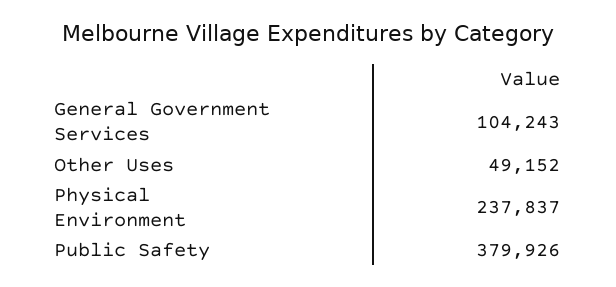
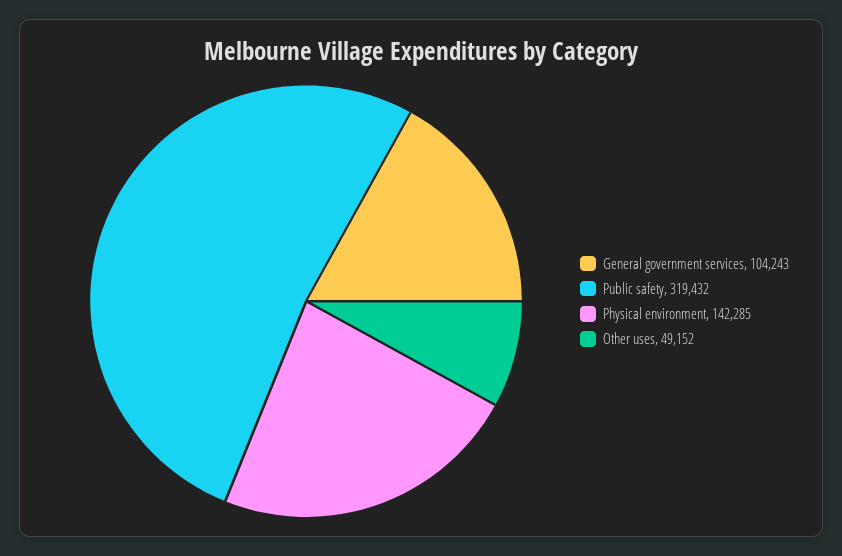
Physical Environment: 237837 -> 142285
Public Safety: 379926 -> 319432

